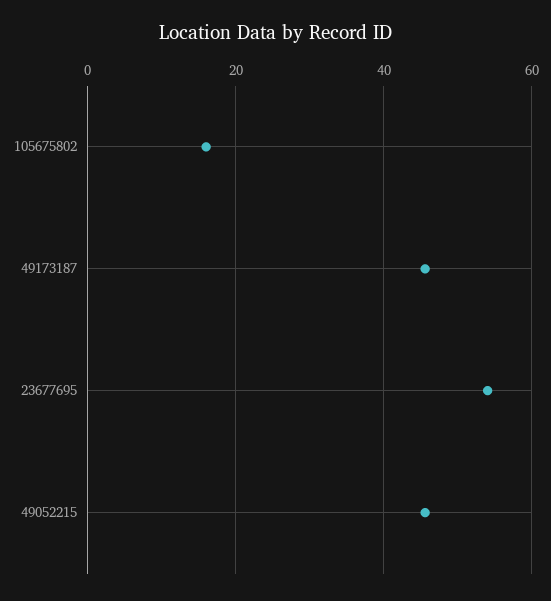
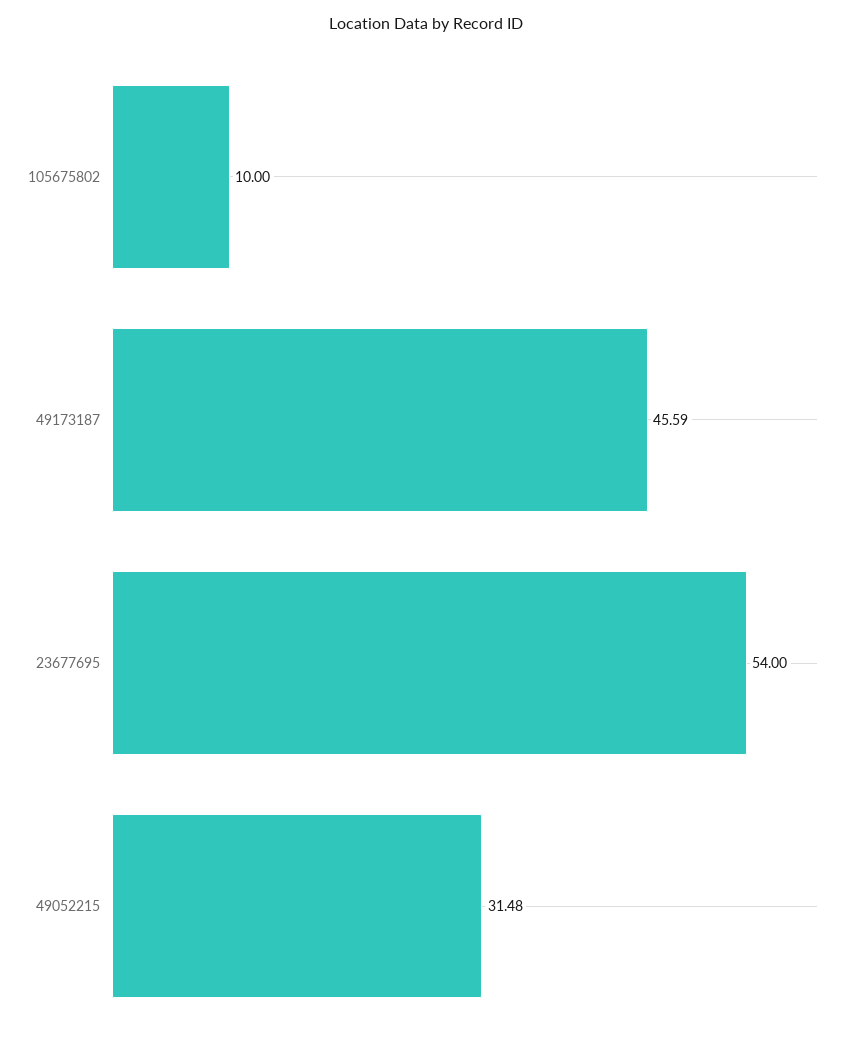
105675802: 16 -> 10
49052215: 46 -> 31.48

